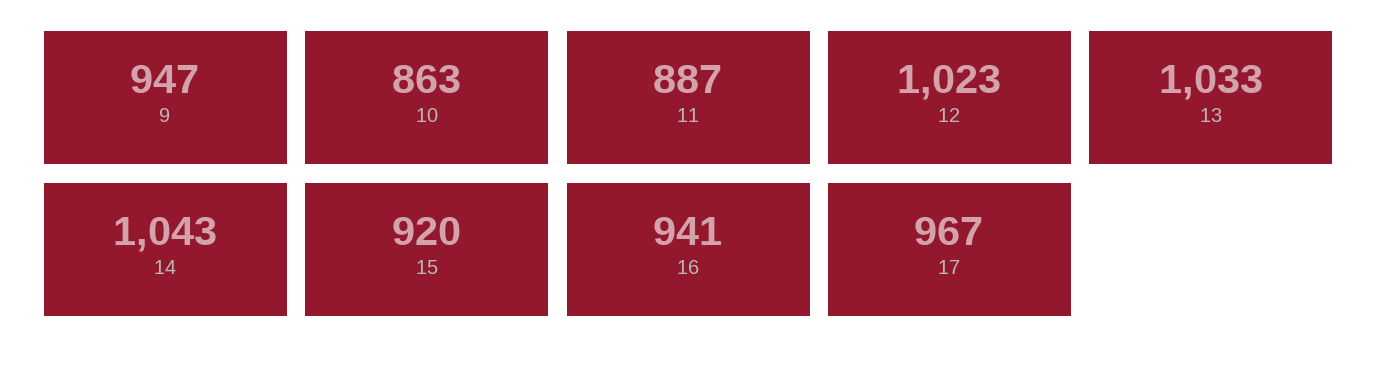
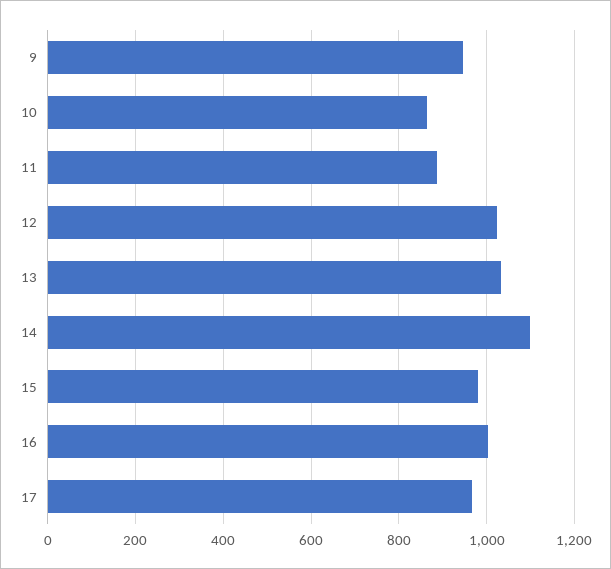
14: 1043 -> 1100
15: 920 -> 980
16: 941 -> 1000

